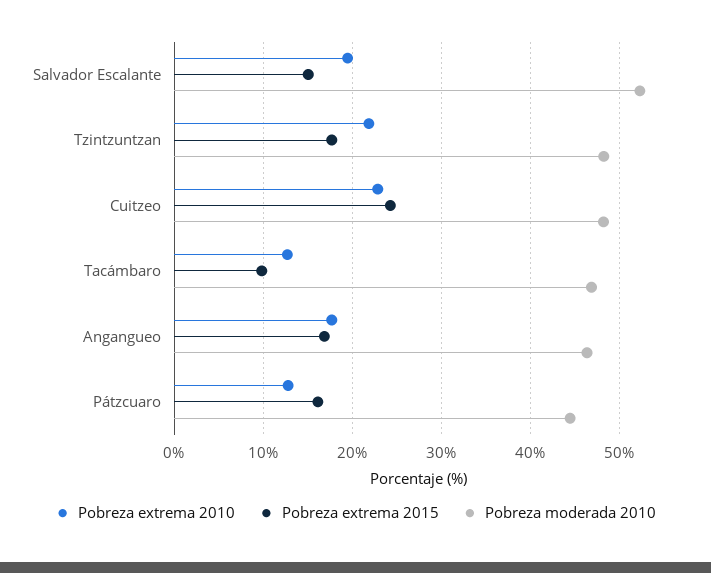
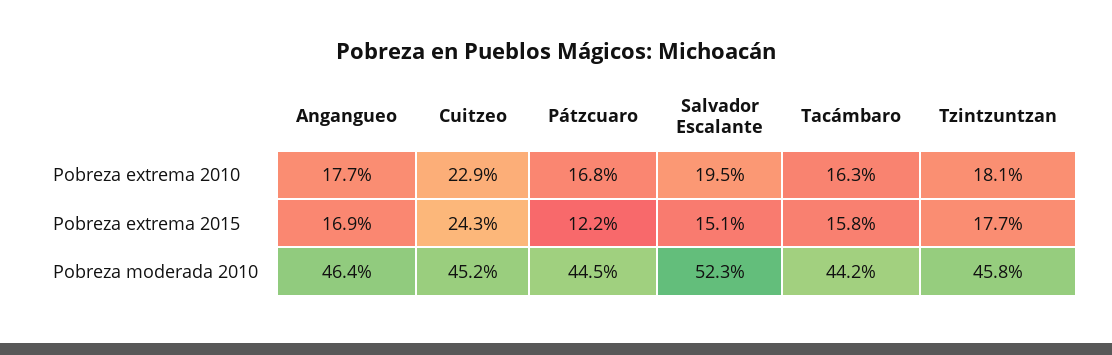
Pobreza extrema 2010, Tzintzuntzan: 22 -> 18.1
Pobreza moderada 2010, Tzintzuntzan: 48 -> 45.8
Pobreza moderada 2010, Cuitzeo: 48 -> 45.2
Pobreza extrema 2010, Tacámbaro: 13 -> 16.3
Pobreza extrema 2015, Tacámbaro: 10 -> 15.8
Pobreza moderada 2010, Tacámbaro: 47 -> 44.2
Pobreza extrema 2010, Pátzcuaro: 13 -> 16.8
Pobreza extrema 2015, Pátzcuaro: 16 -> 12.2

